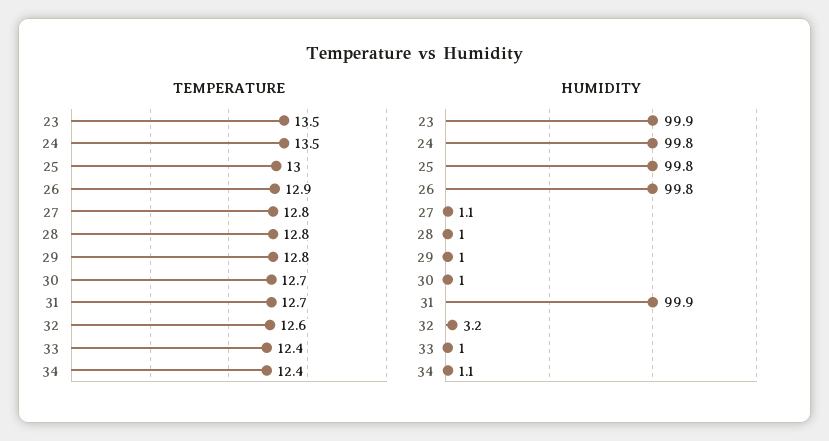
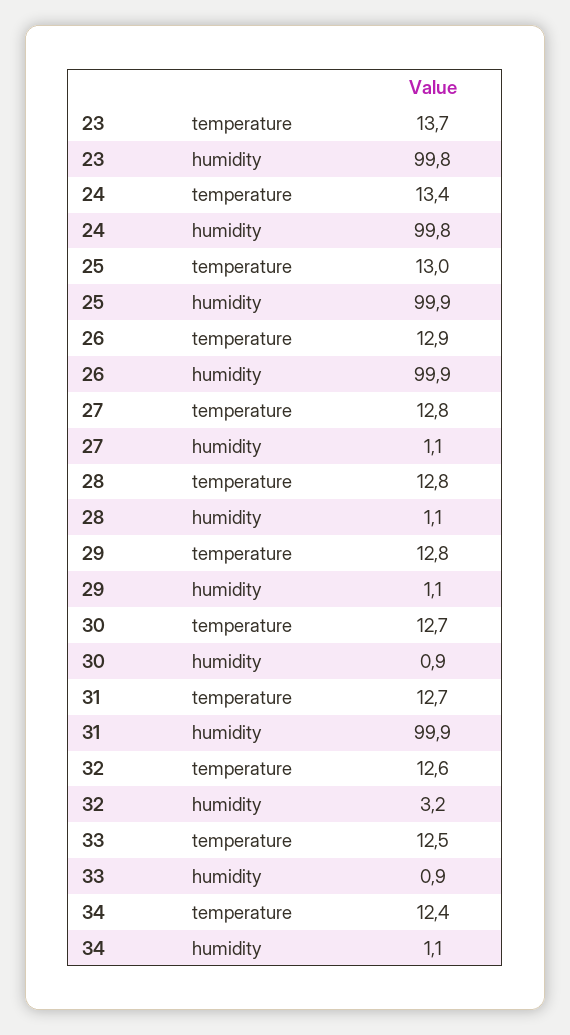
TEMPERATURE, 23: 13.5 -> 13.7
TEMPERATURE, 24: 13.5 -> 13.4
TEMPERATURE, 33: 12.4 -> 12.5
HUMIDITY, 23: 99.9 -> 99.8
HUMIDITY, 25: 99.8 -> 99.9
HUMIDITY, 26: 99.8 -> 99.9
HUMIDITY, 28: 1 -> 1.1
HUMIDITY, 29: 1 -> 1.1
HUMIDITY, 30: 1 -> 0.9
HUMIDITY, 33: 1 -> 0.9

